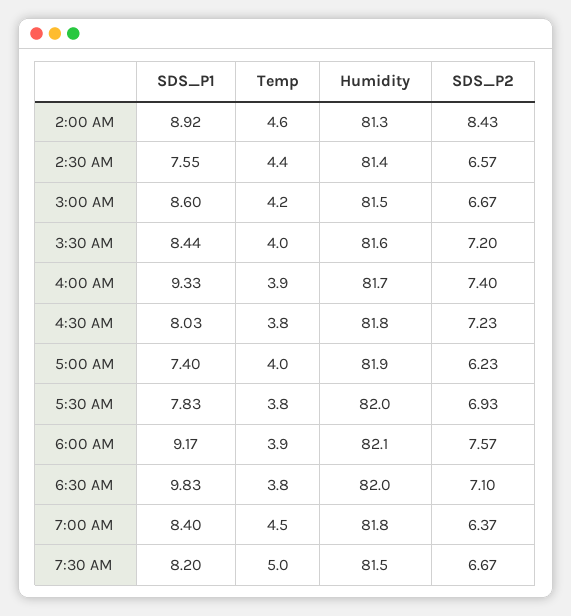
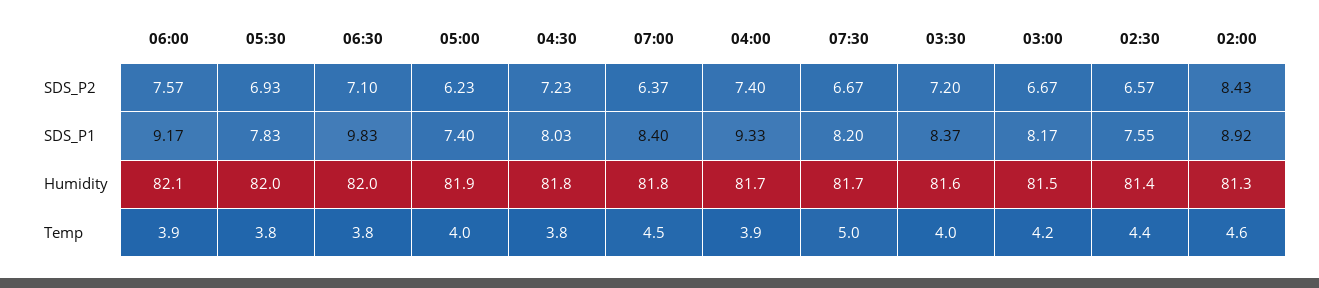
SDS_P1, 3:00 AM: 8.6 -> 8.17
SDS_P1, 3:30 AM: 8.44 -> 8.37
Humidity, 7:30 AM: 81.5 -> 81.7

